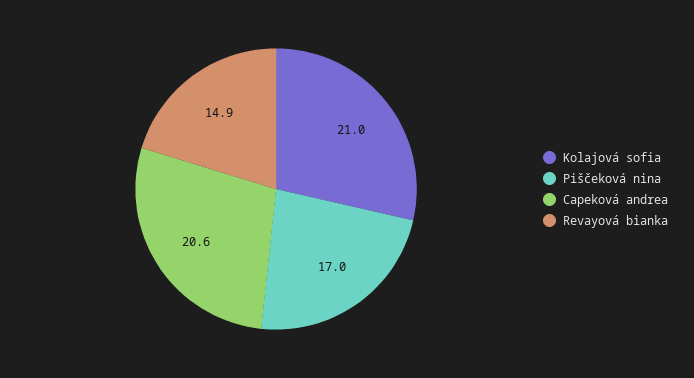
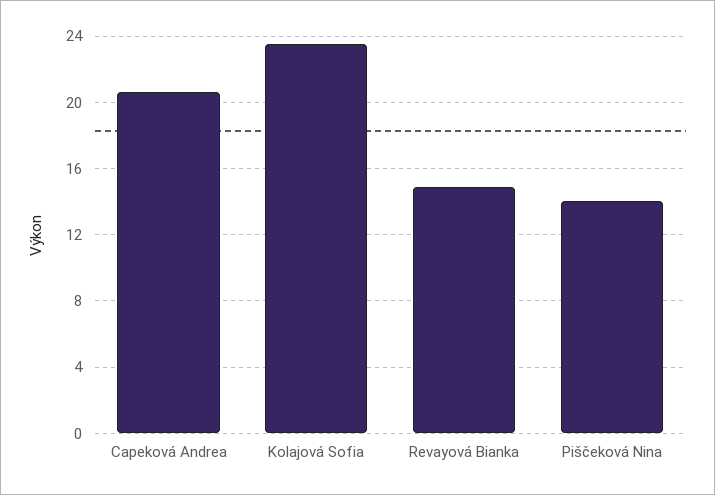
Kolajová sofia: 21 -> 23.5
Piščeková nina: 17 -> 14

